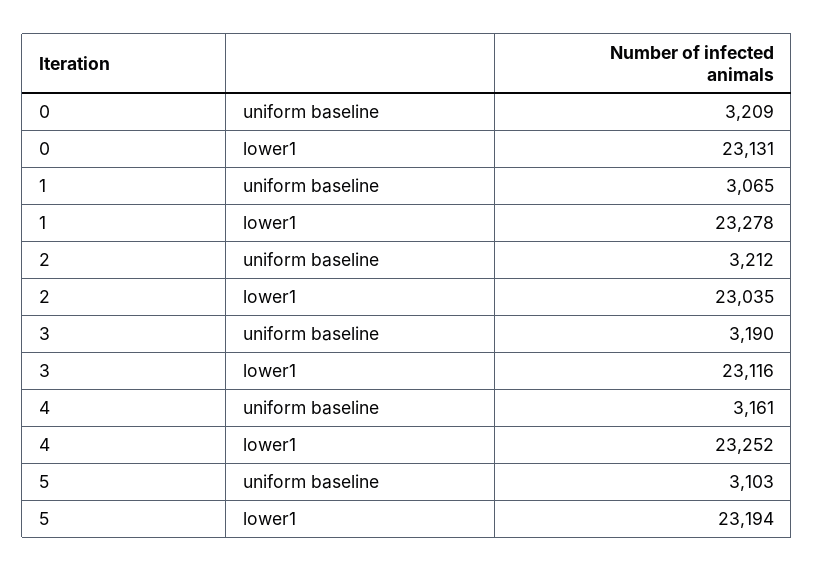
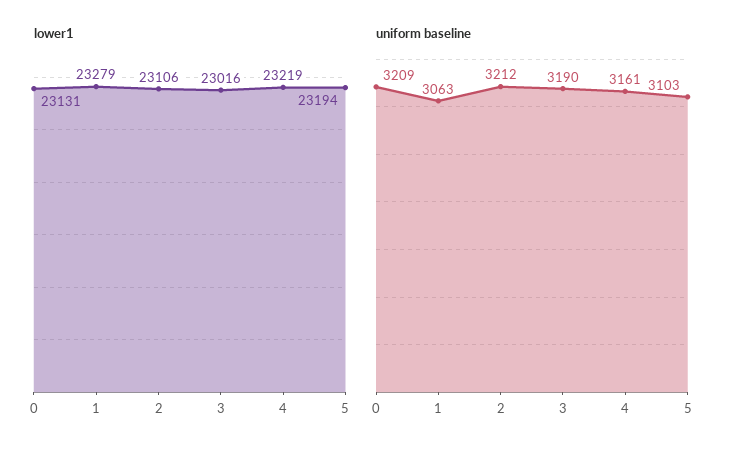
uniform baseline, 1: 3065 -> 3063
lower1, 1: 23278 -> 23279
lower1, 2: 23035 -> 23106
lower1, 3: 23116 -> 23016
lower1, 4: 23252 -> 23219

